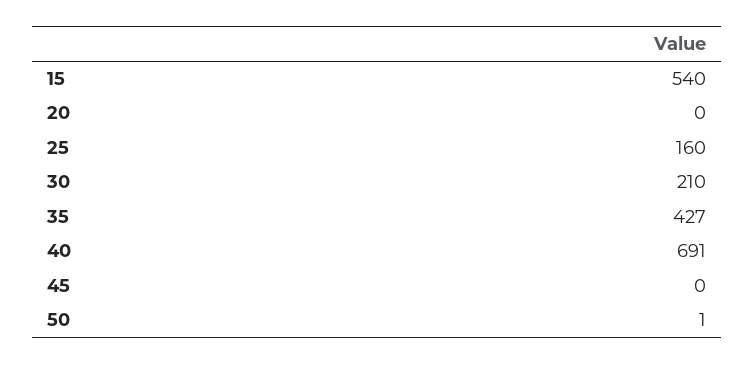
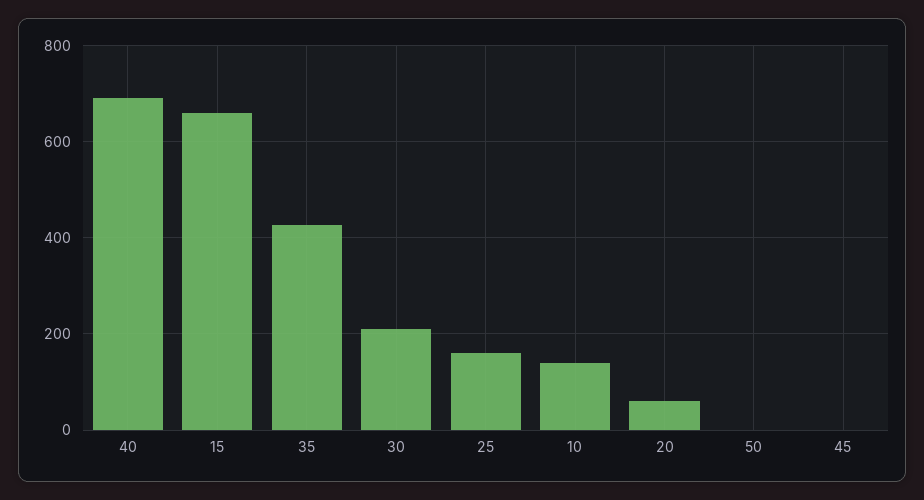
15: 540 -> 660
20: 0 -> 60
10: none -> 140

